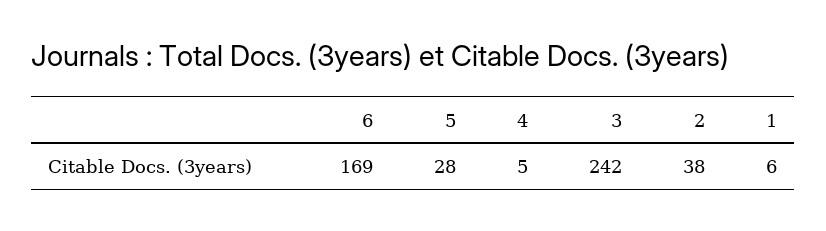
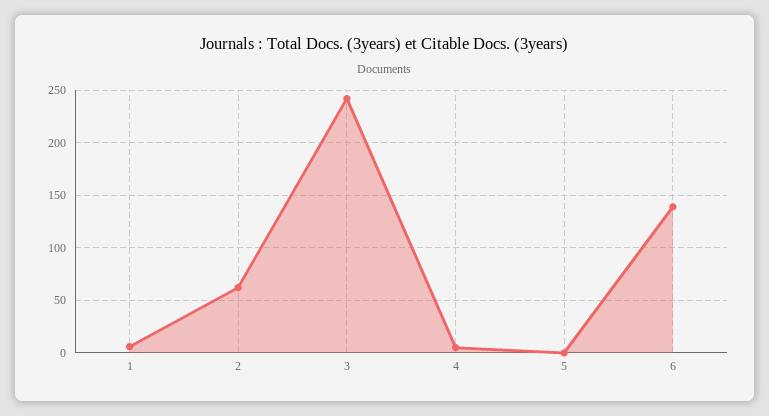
6: 169 -> 140
5: 28 -> 0
2: 38 -> 60

